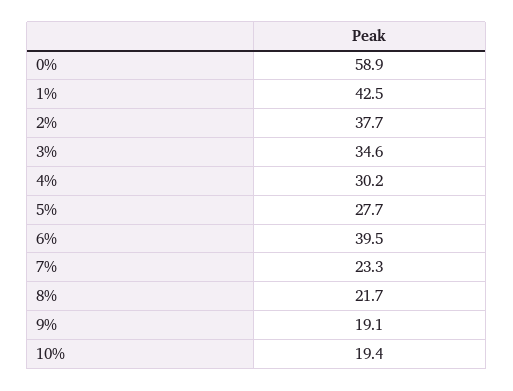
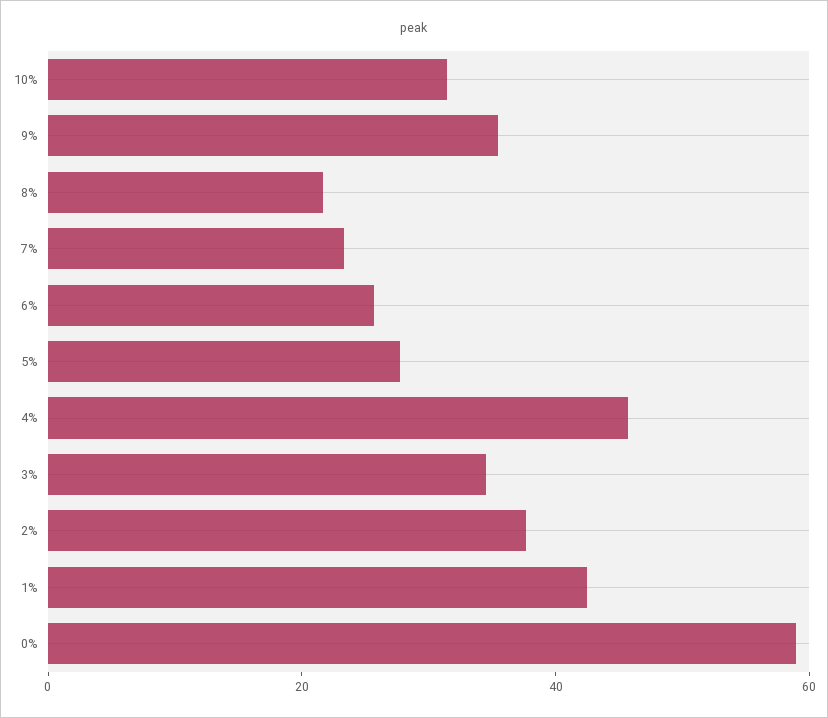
4%: 30.2 -> 45
6%: 39.5 -> 25
9%: 19.1 -> 35
10%: 19.4 -> 30

